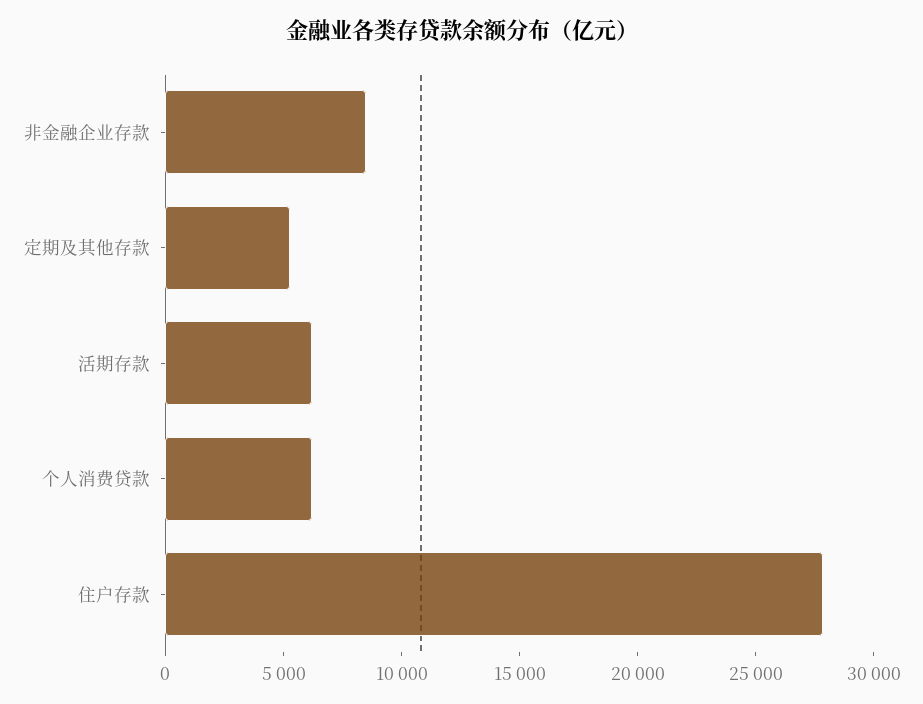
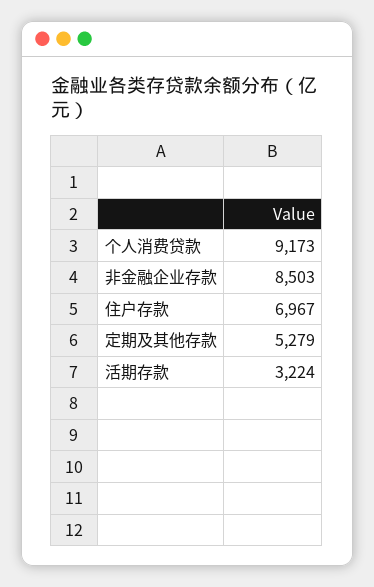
活期存款: 6000 -> 3224
个人消费贷款: 6000 -> 9173
住户存款: 28000 -> 6967

